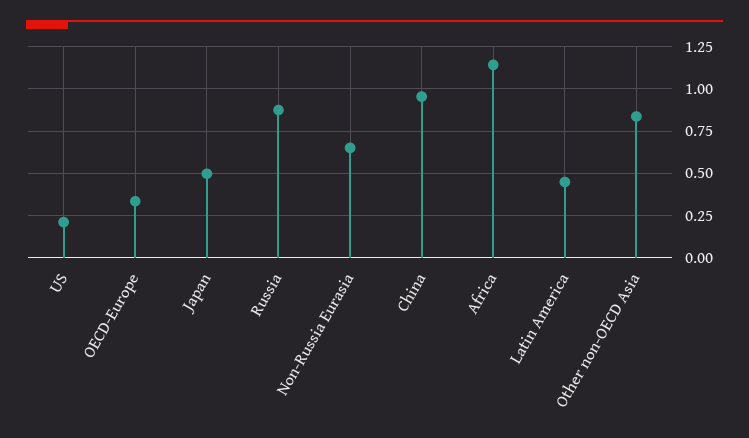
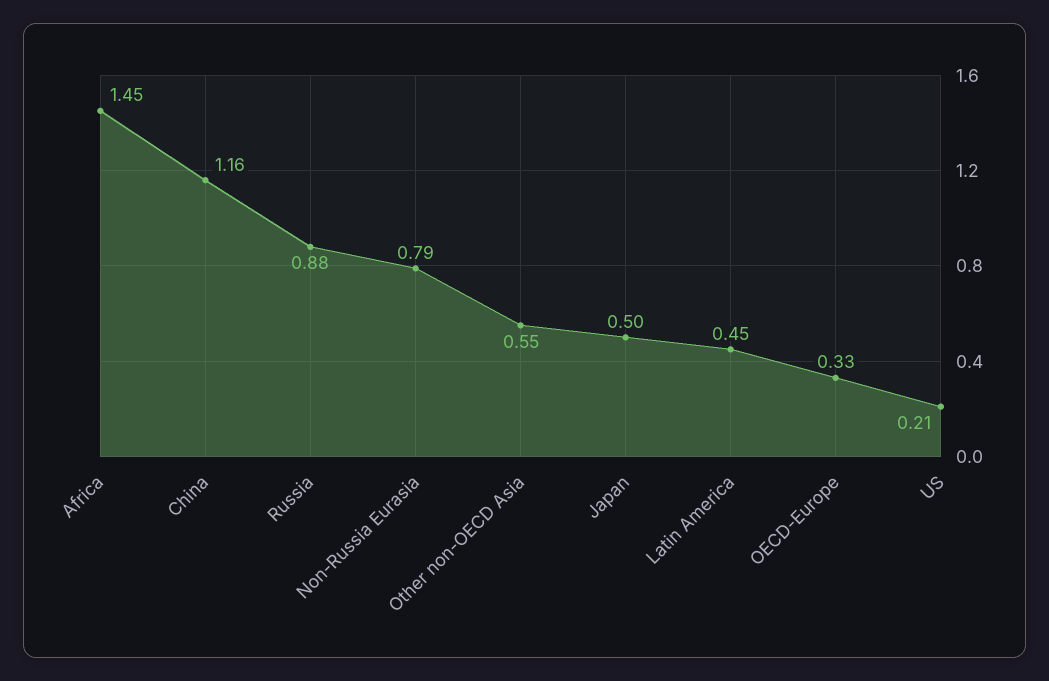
Non-Russia Eurasia: 0.65 -> 0.79
China: 0.95 -> 1.16
Africa: 1.15 -> 1.45
Other non-OECD Asia: 0.85 -> 0.55

